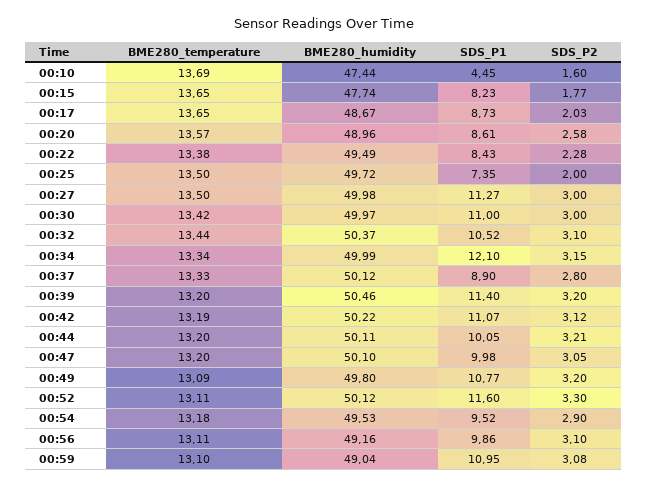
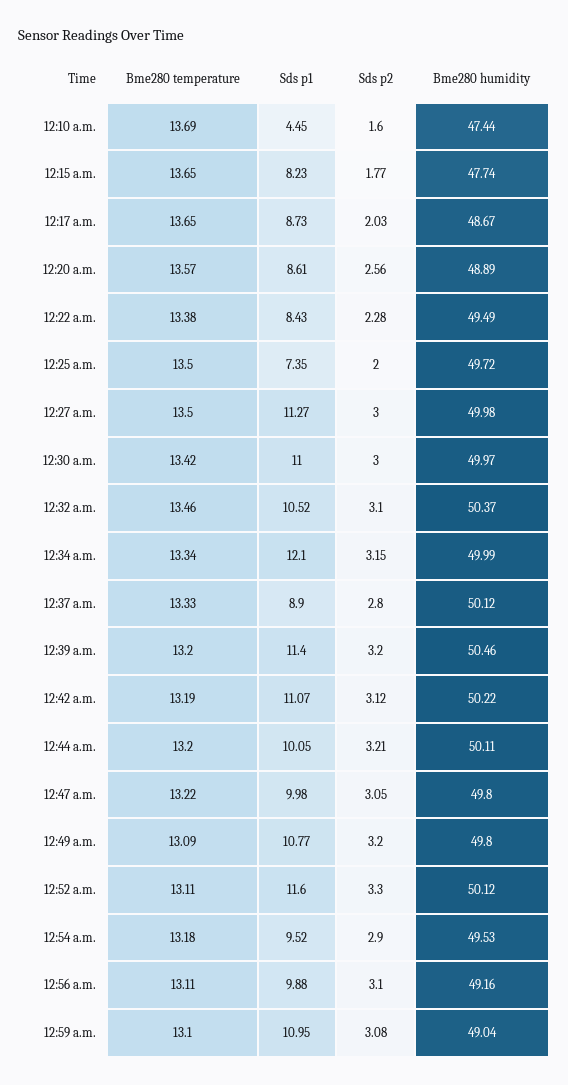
BME280_humidity, 00:20: 48.96 -> 48.89
SDS_P2, 00:20: 2.58 -> 2.56
BME280_temperature, 00:32: 13.44 -> 13.46
BME280_temperature, 00:47: 13.2 -> 13.22
BME280_humidity, 00:47: 50.1 -> 49.8
SDS_P1, 00:56: 9.86 -> 9.88

